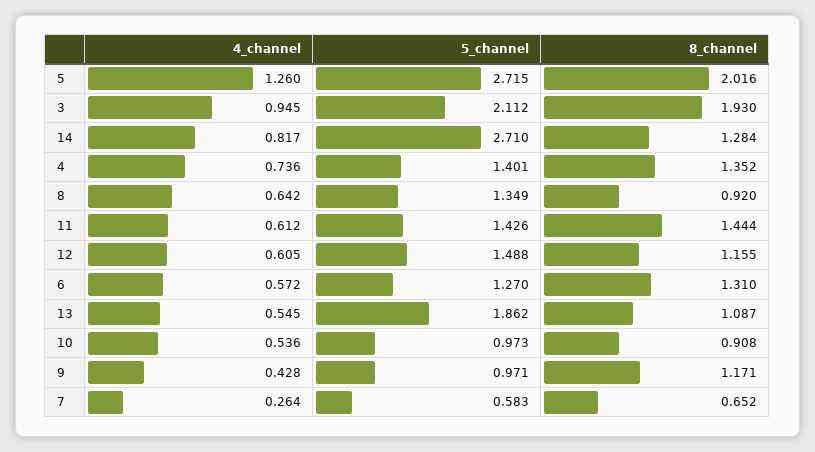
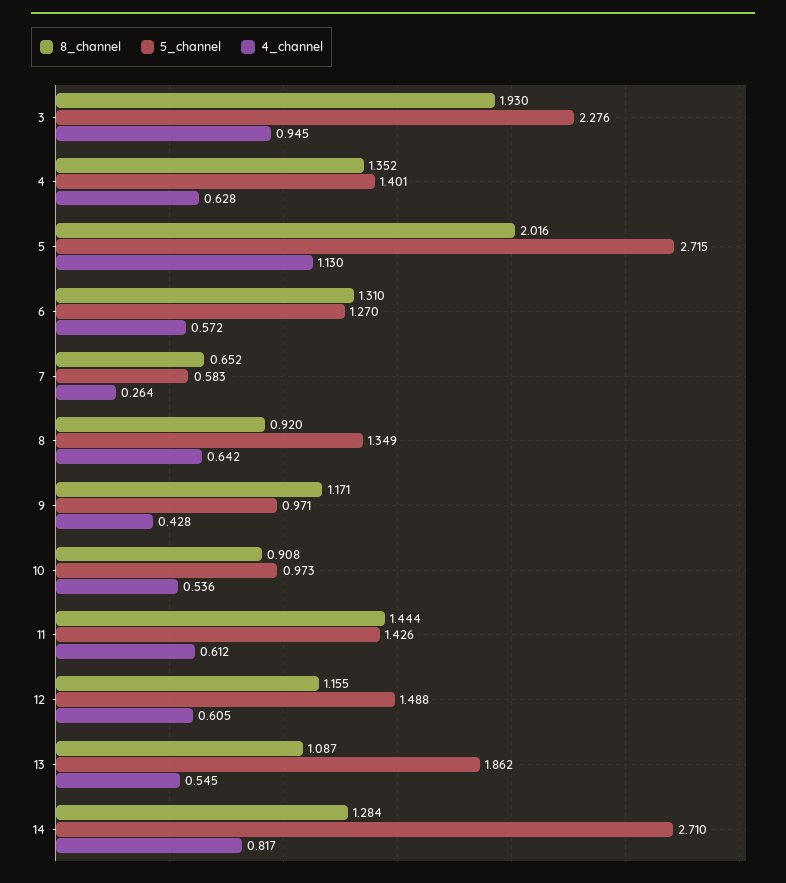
4_channel, 5: 1.26 -> 1.13
5_channel, 3: 2.112 -> 2.276
4_channel, 4: 0.736 -> 0.628

